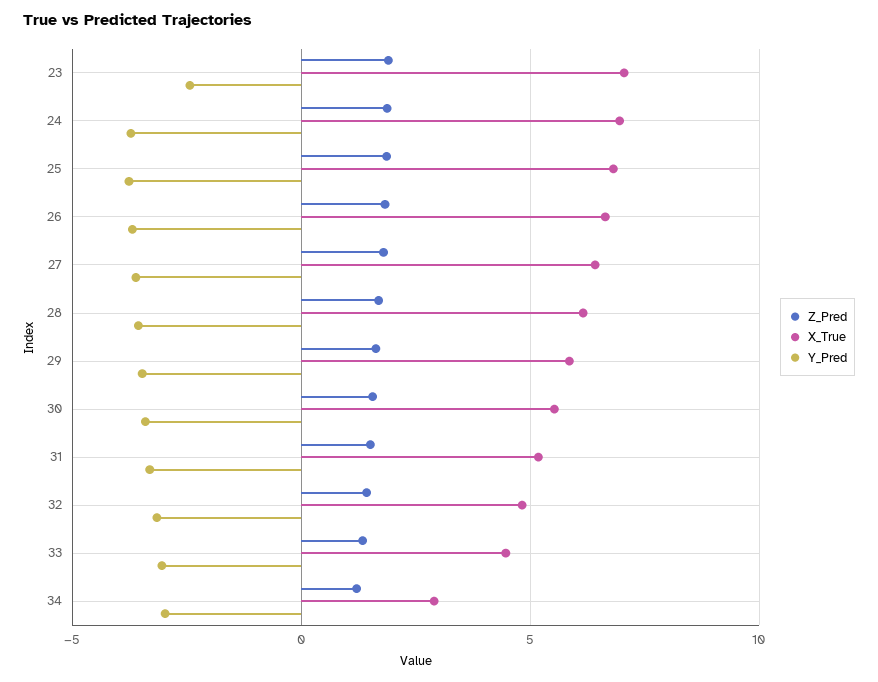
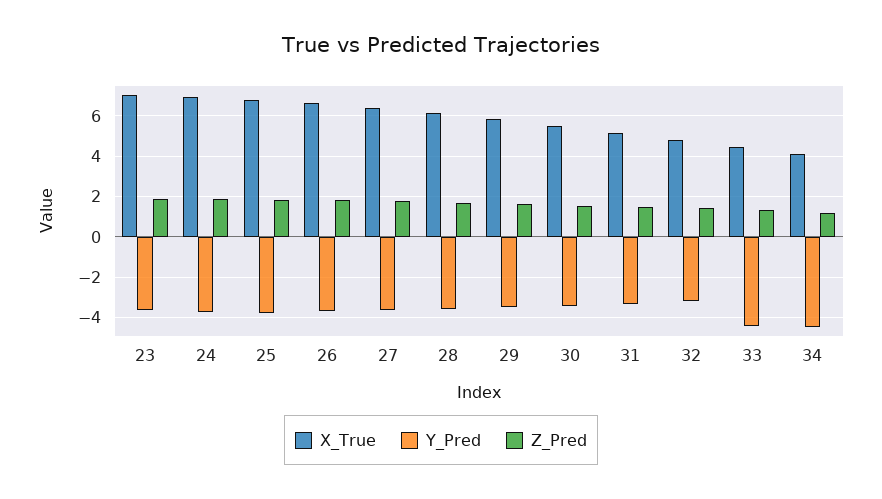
Y_Pred, 23: -2.5 -> -3.5
Y_Pred, 33: -3 -> -4.5
X_True, 34: 3 -> 4
Y_Pred, 34: -3 -> -4.5

